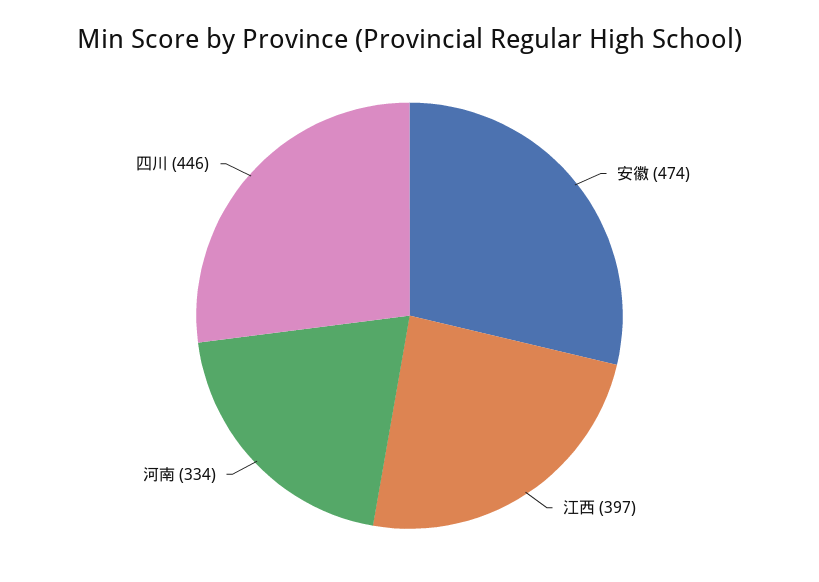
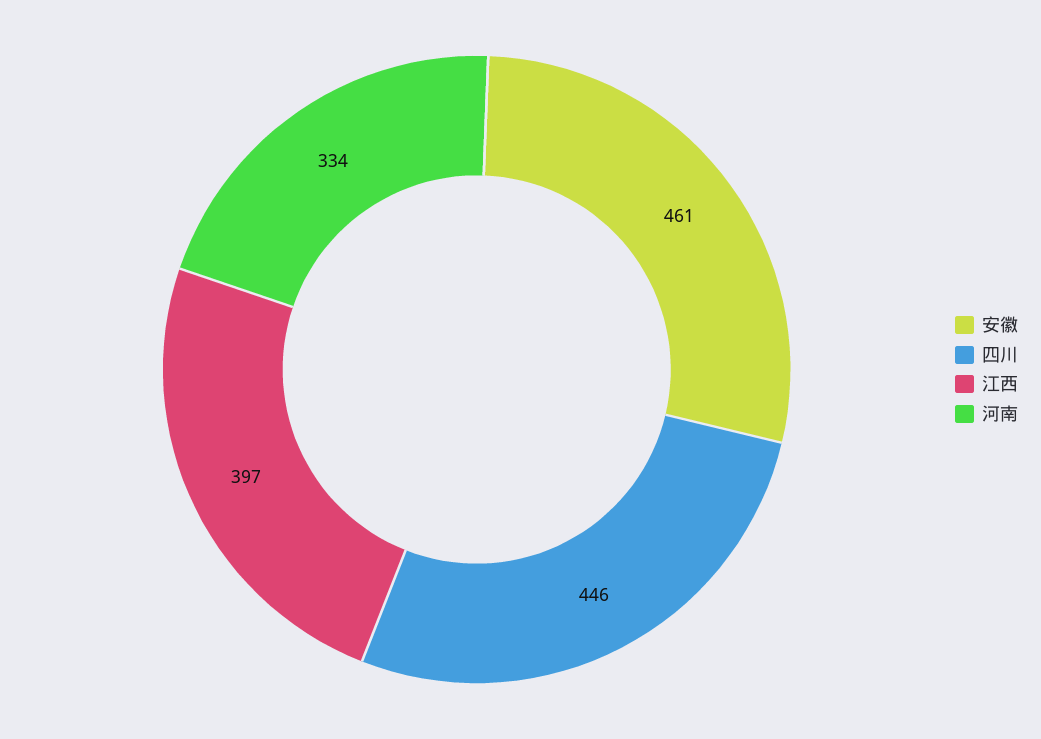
安徽: 474 -> 461

